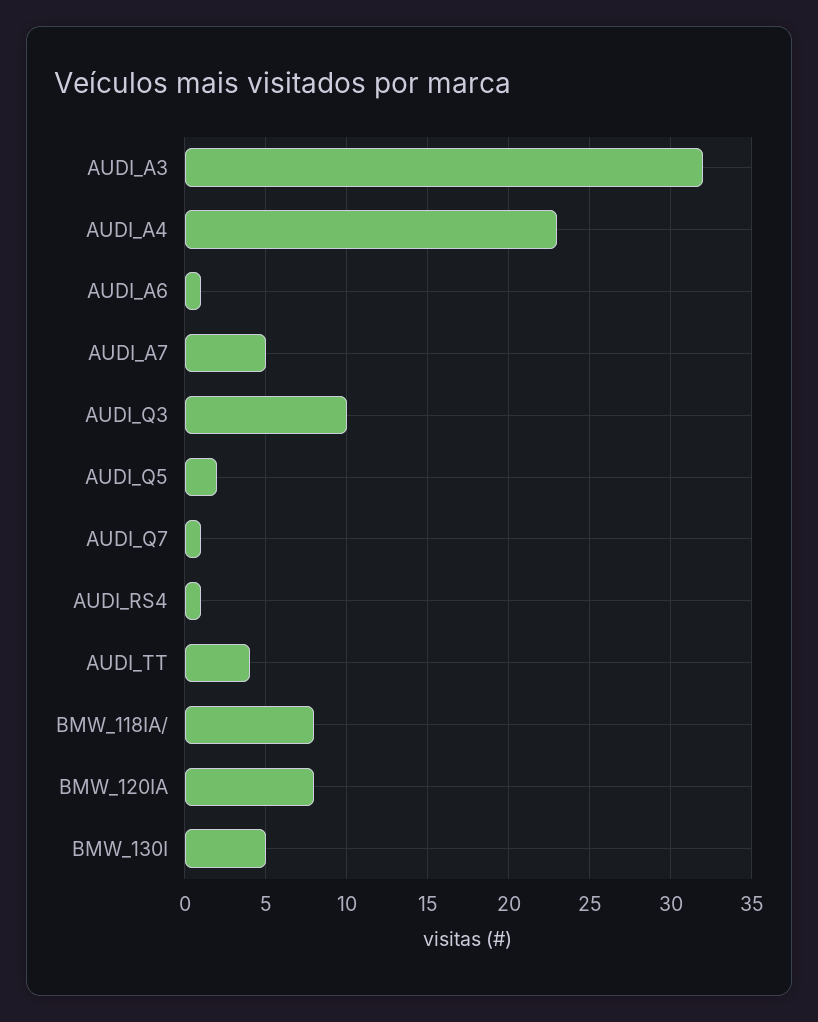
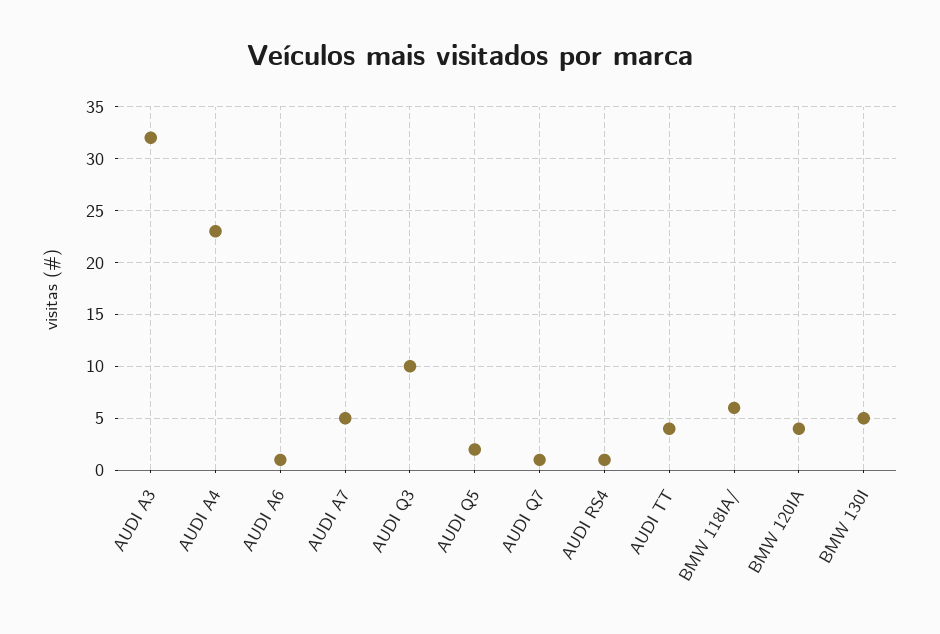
BMW_118IA/: 8 -> 6
BMW_120IA: 8 -> 4

